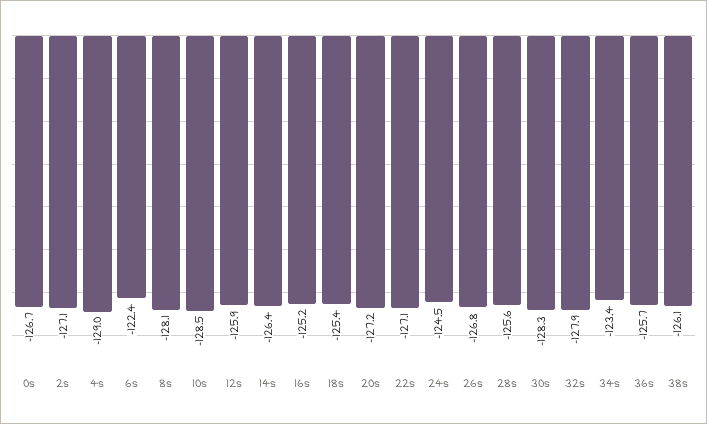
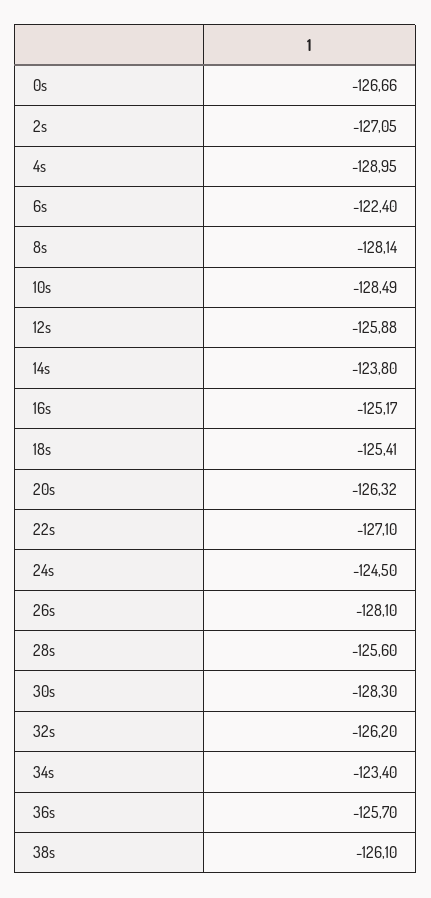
14s: -126.4 -> -123.8
20s: -127.2 -> -126.32
26s: -126.8 -> -128.1
32s: -127.9 -> -126.2

